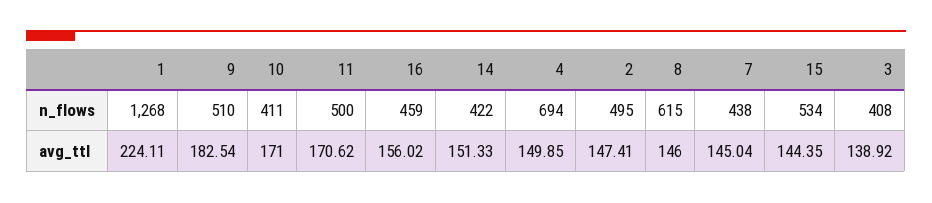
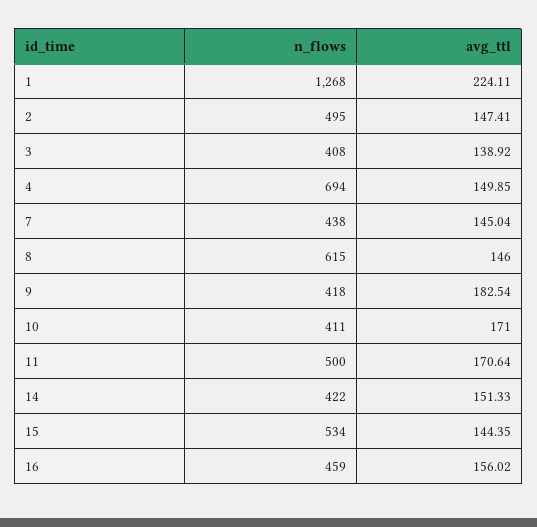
9, n_flows: 510 -> 418
11, avg_ttl: 170.62 -> 170.64

